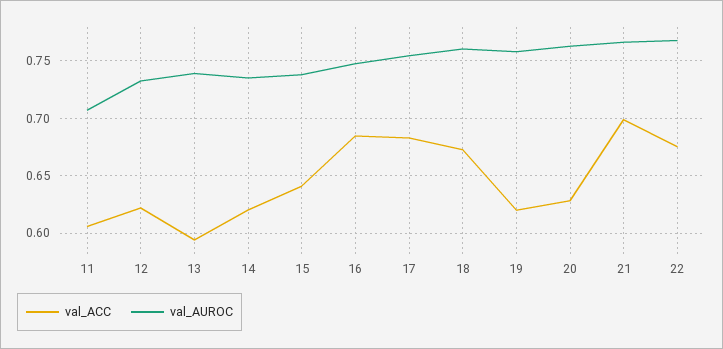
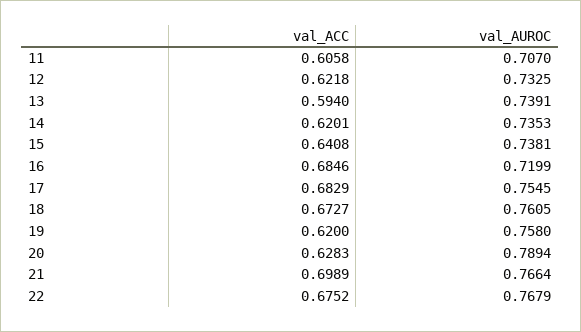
val_AUROC, 16: 0.75 -> 0.7199
val_AUROC, 20: 0.76 -> 0.7894

